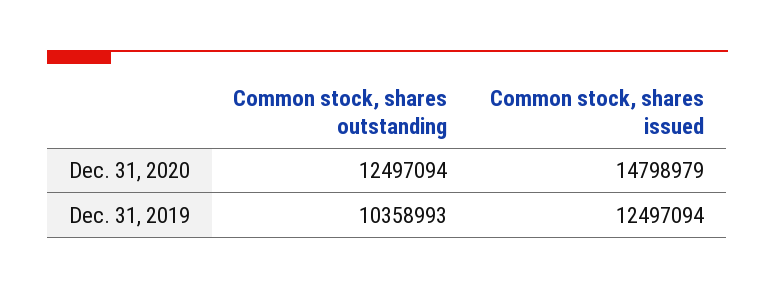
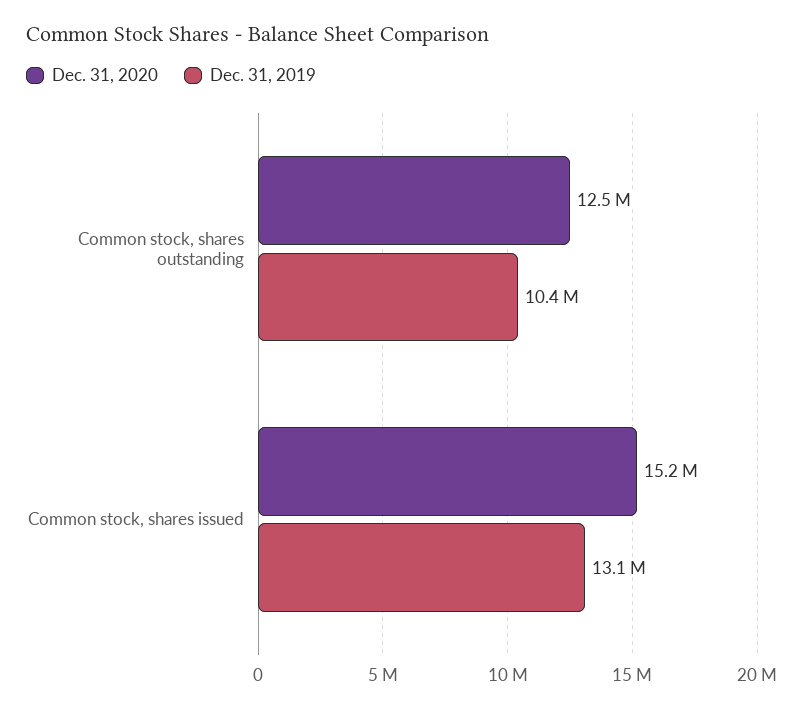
Dec. 31, 2020, Common stock, shares issued: 14798979 -> 15200000
Dec. 31, 2019, Common stock, shares issued: 12497094 -> 13100000

